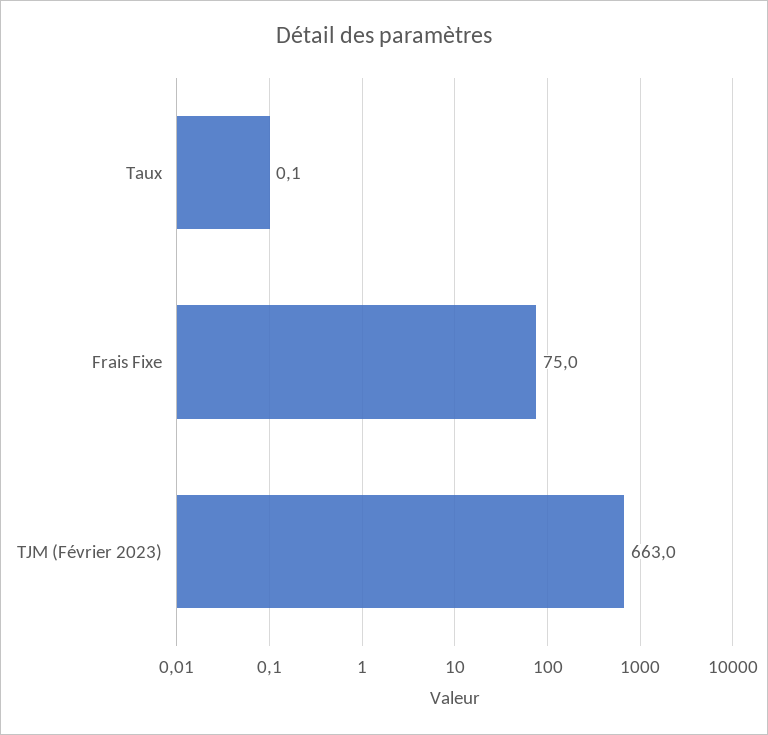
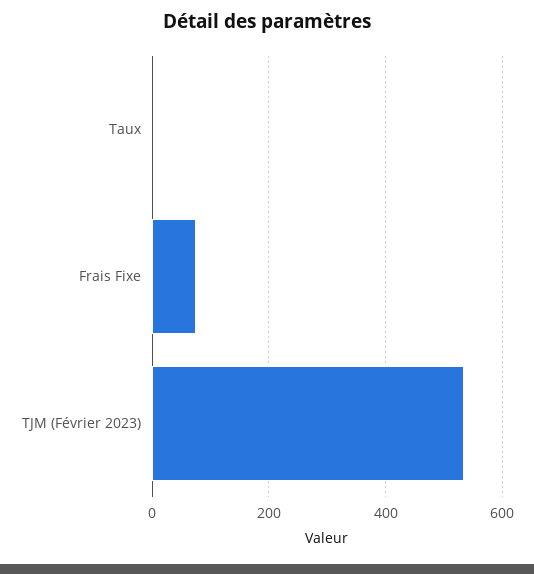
TJM (Février 2023): 663 -> 540

